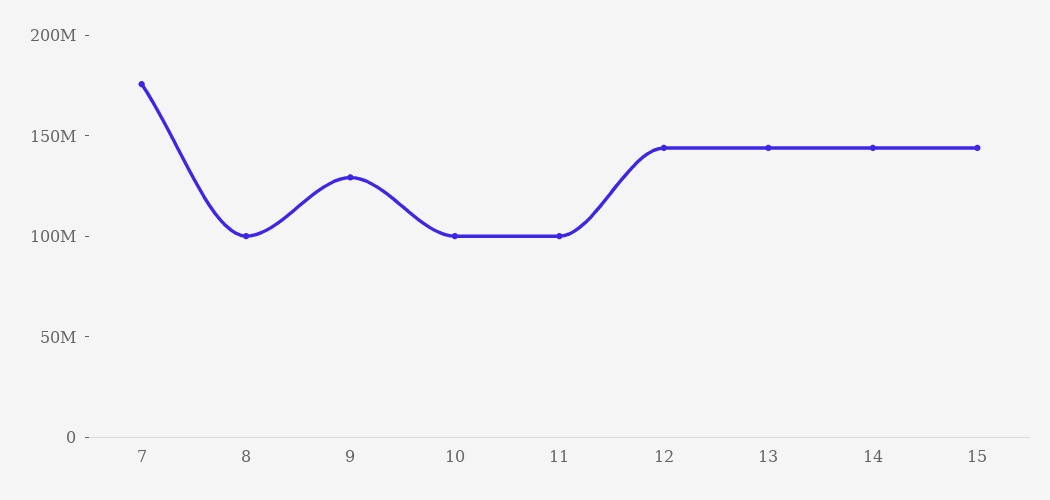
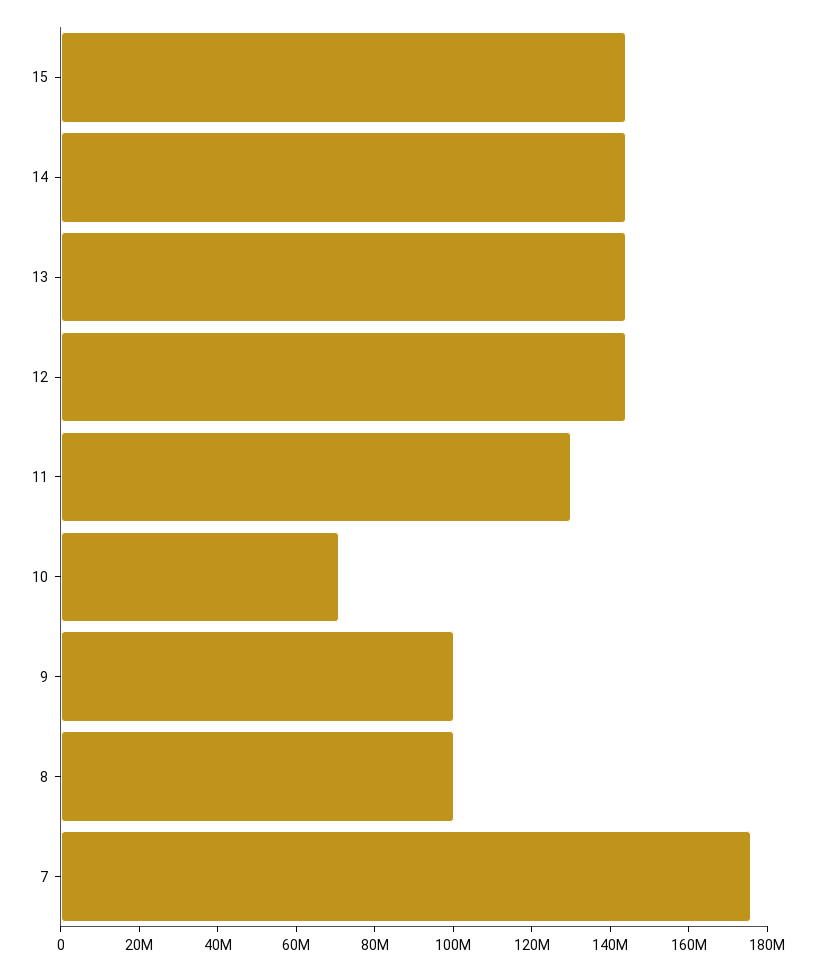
9: 130000000 -> 100000000
10: 100000000 -> 70000000
11: 100000000 -> 130000000

